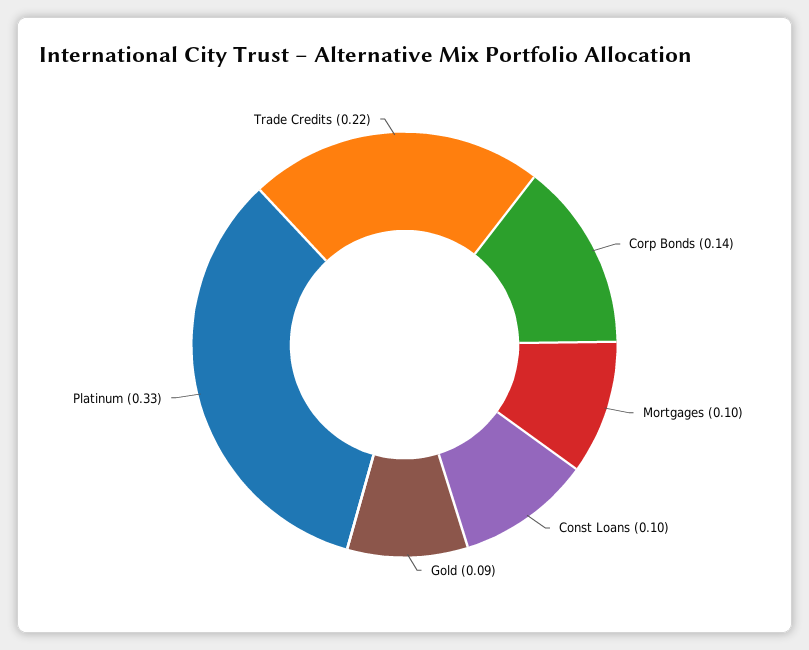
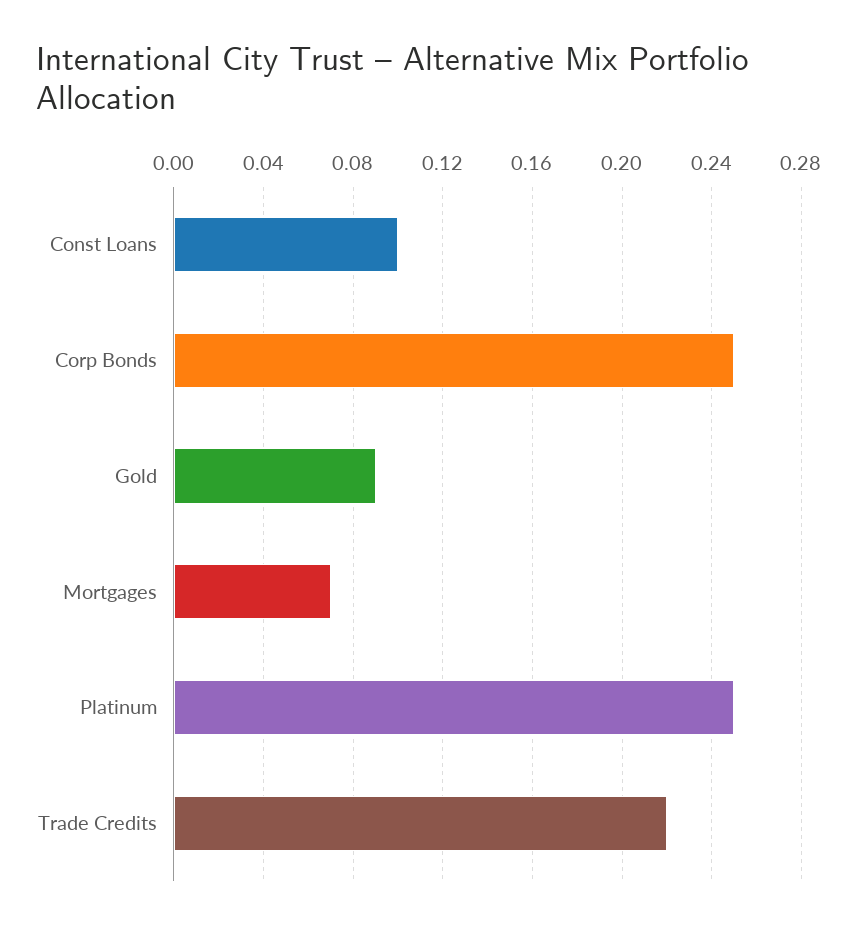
Corp Bonds: 0.14 -> 0.25
Mortgages: 0.1 -> 0.07
Platinum: 0.33 -> 0.25

